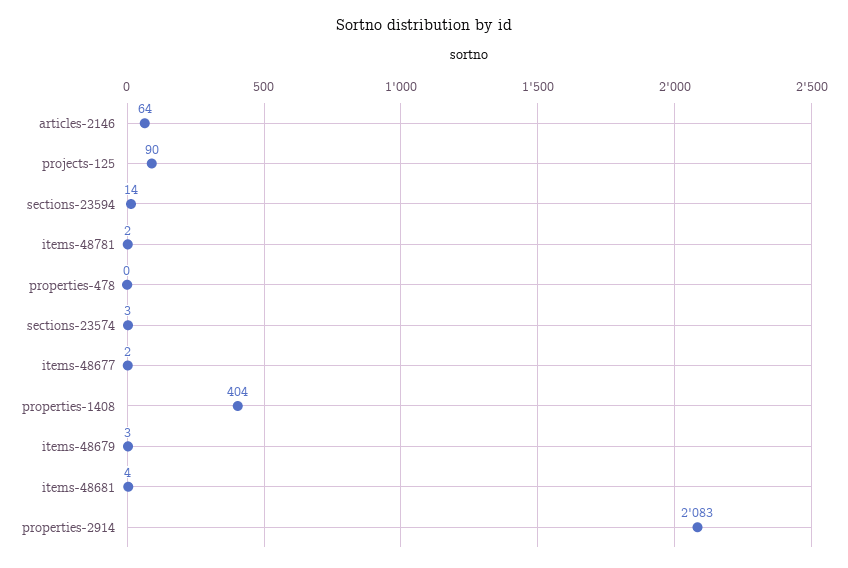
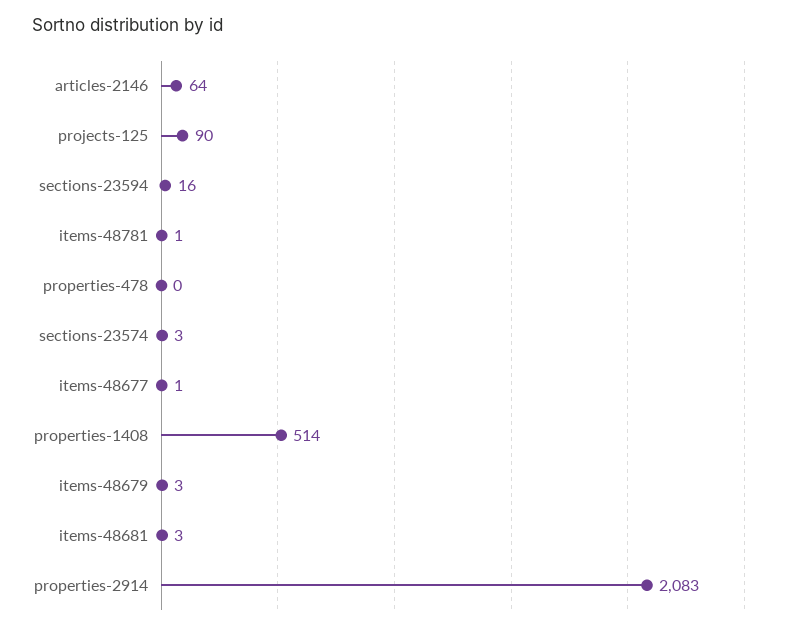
sections-23594: 14 -> 16
items-48781: 2 -> 1
items-48677: 2 -> 1
properties-1408: 404 -> 514
items-48681: 4 -> 3

